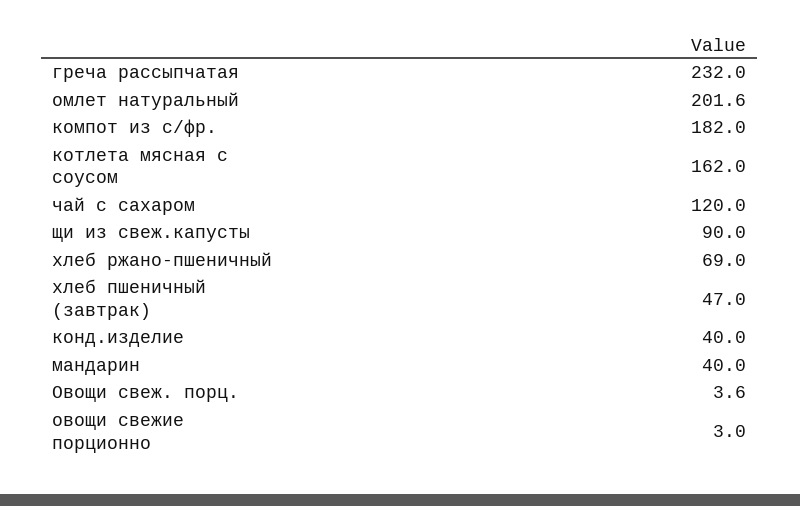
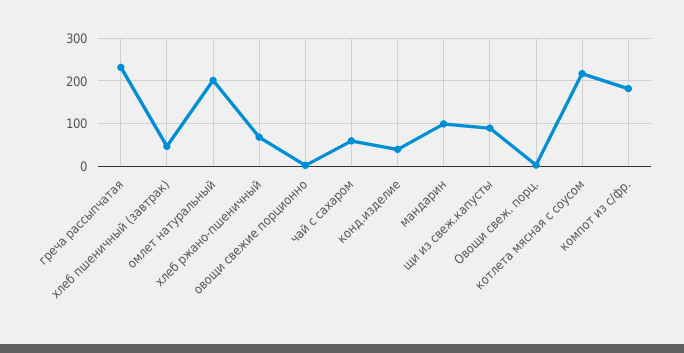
котлета мясная с соусом: 162 -> 220
чай с сахаром: 120 -> 60
мандарин: 40 -> 100

